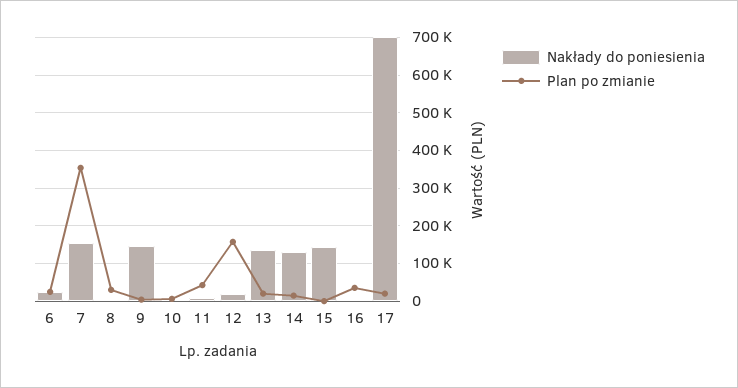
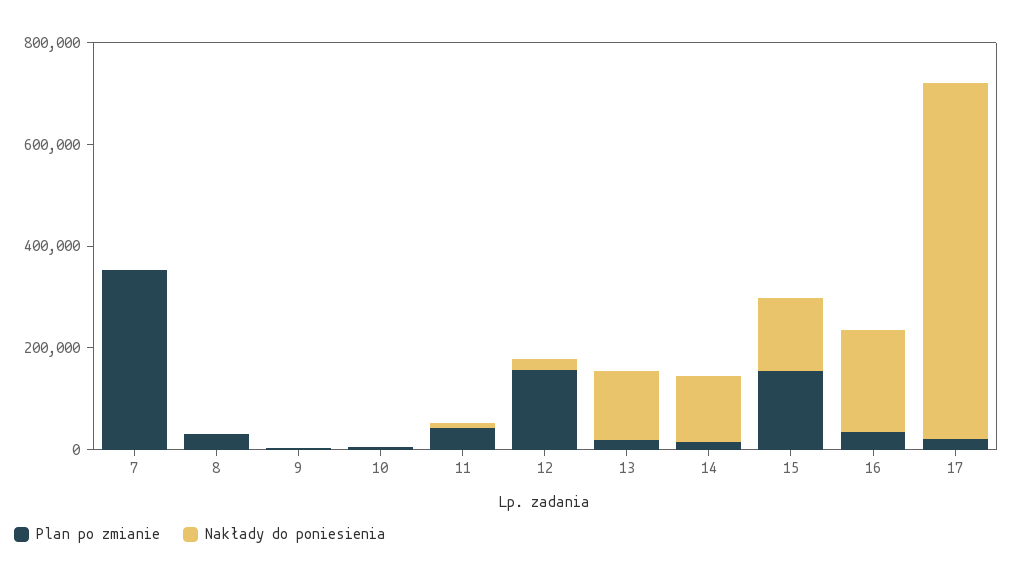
Nakłady do poniesienia, 6: 20000 -> none
Plan po zmianie, 6: 20000 -> none
Nakłady do poniesienia, 7: 160000 -> 0
Nakłady do poniesienia, 9: 140000 -> 0
Plan po zmianie, 15: 0 -> 150000
Nakłady do poniesienia, 16: 0 -> 200000

